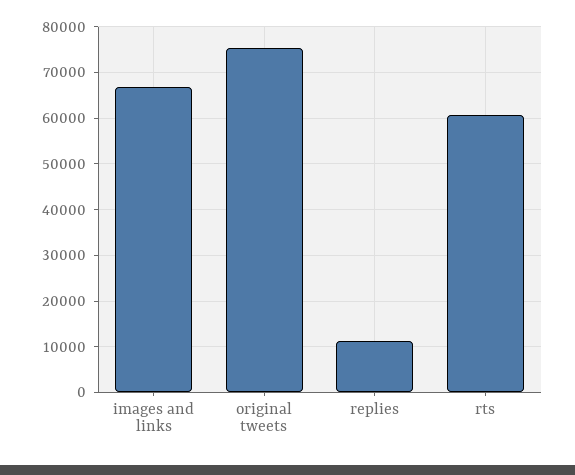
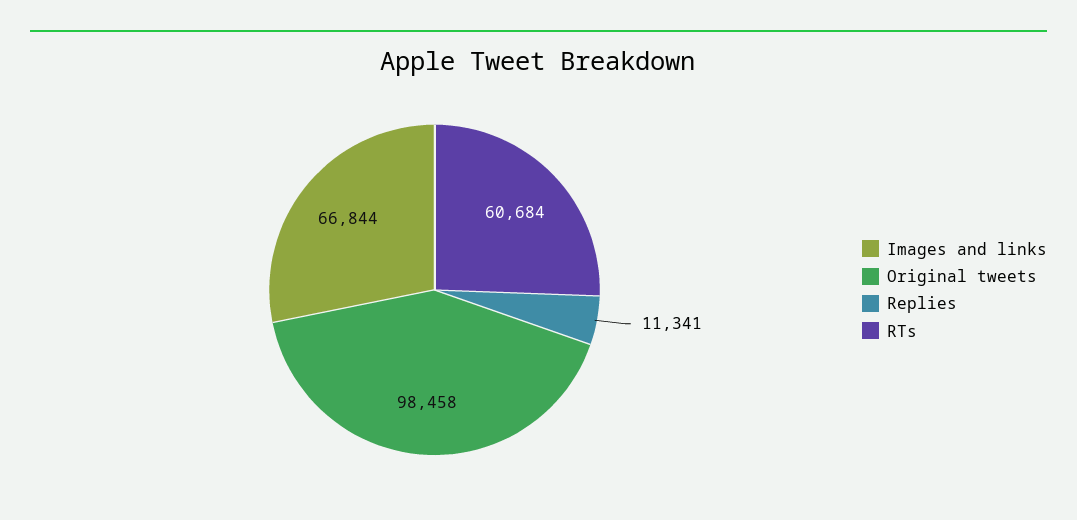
original tweets: 76000 -> 98458

